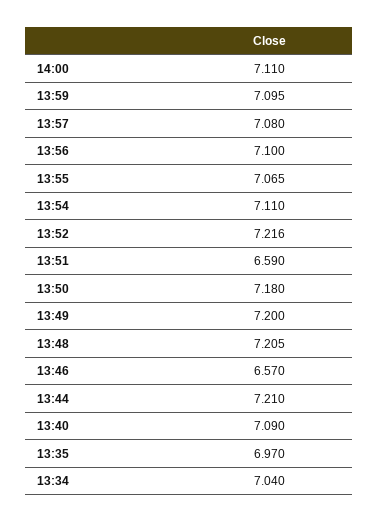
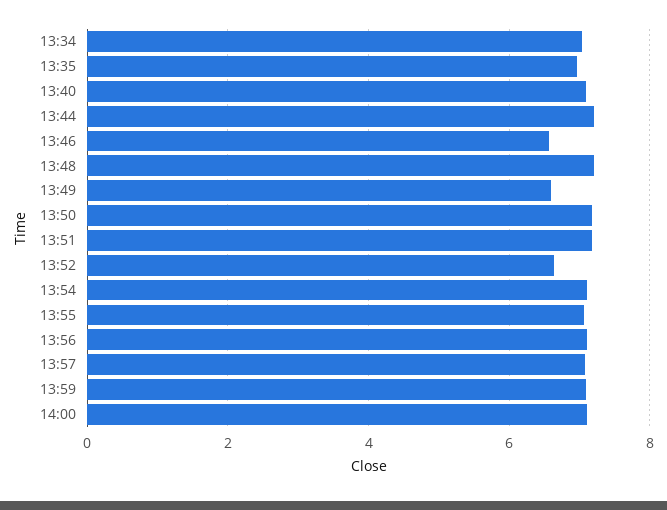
13:52: 7.216 -> 6.6
13:51: 6.59 -> 7.2
13:49: 7.2 -> 6.6

